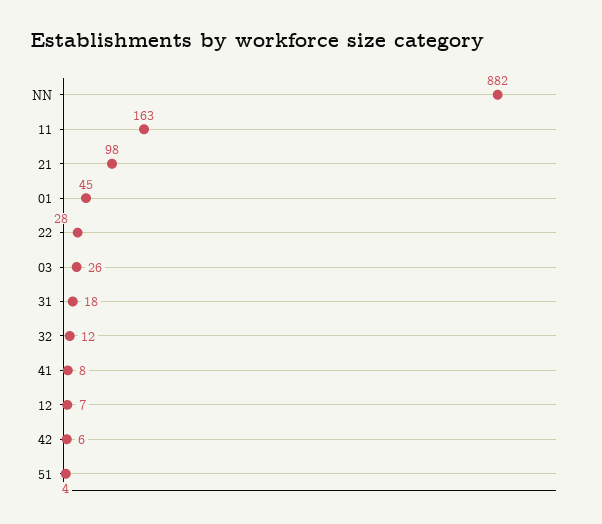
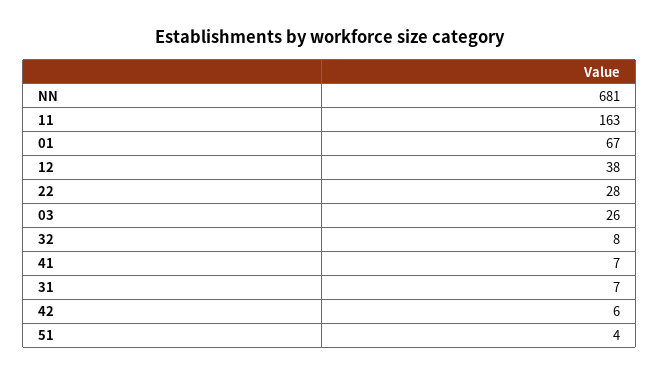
NN: 882 -> 681
21: 98 -> none
01: 45 -> 67
31: 18 -> 7
32: 12 -> 8
41: 8 -> 7
12: 7 -> 38

